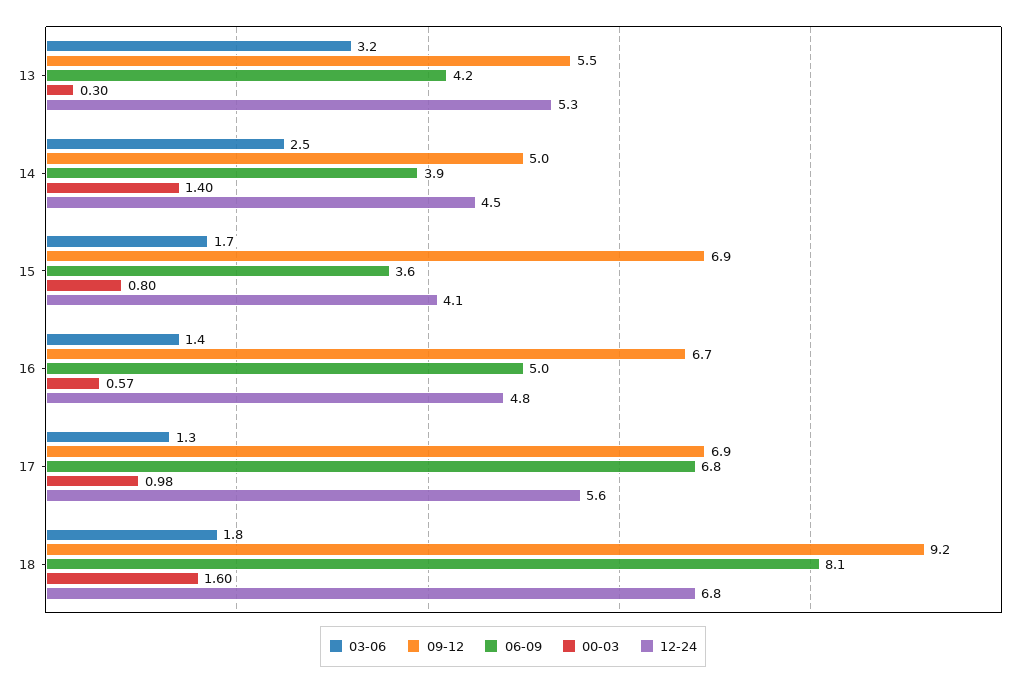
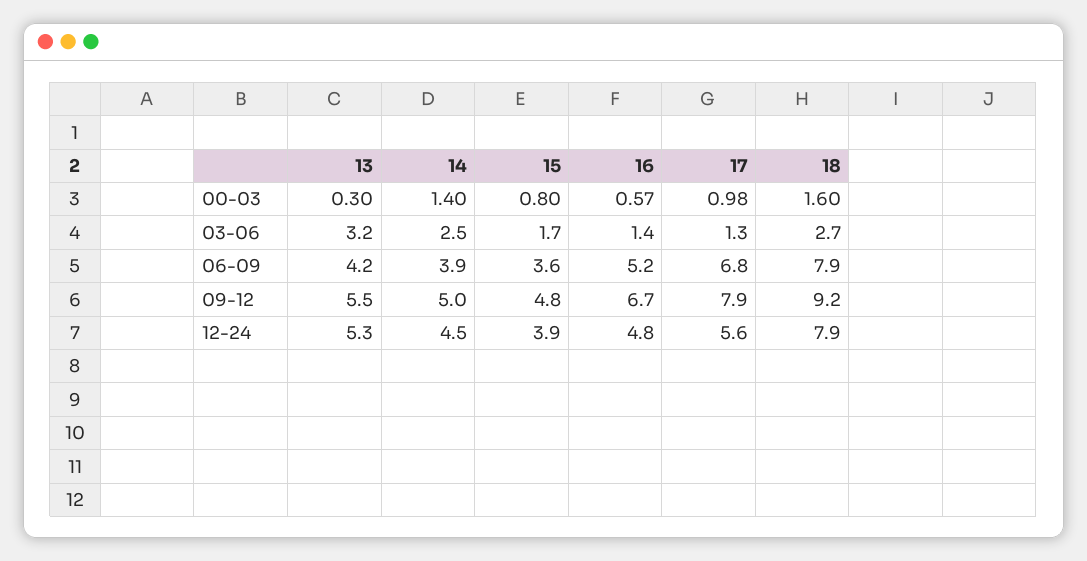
09-12, 15: 6.9 -> 4.8
12-24, 15: 4.1 -> 3.9
06-09, 16: 5 -> 5.2
09-12, 17: 6.9 -> 7.9
03-06, 18: 1.8 -> 2.7
06-09, 18: 8.1 -> 7.9
12-24, 18: 6.8 -> 7.9

